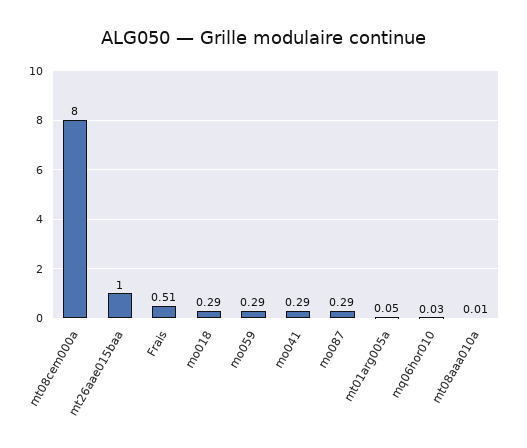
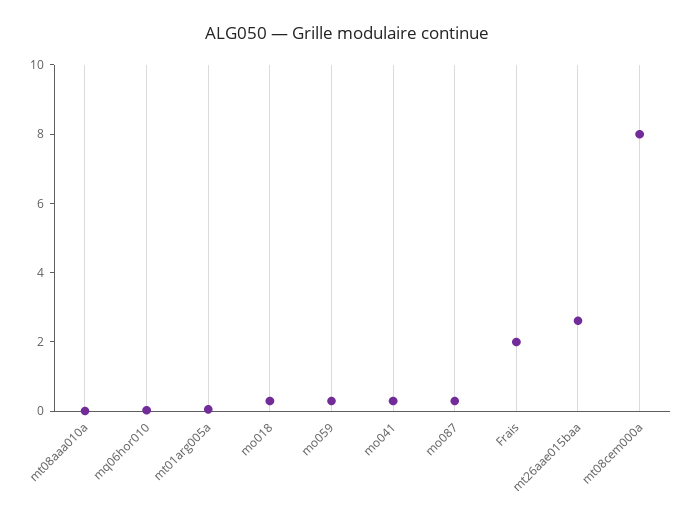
mt26aae015baa: 1 -> 2.5
Frais: 0.51 -> 2

